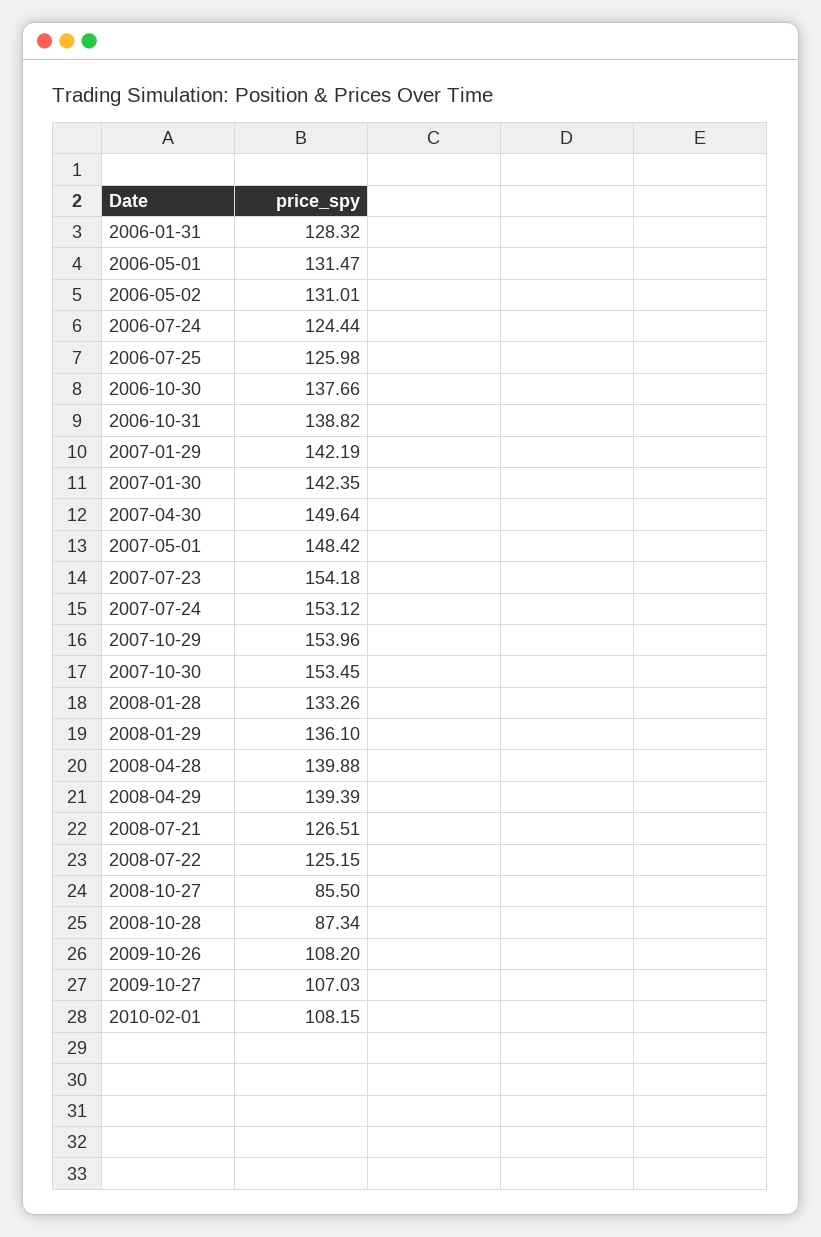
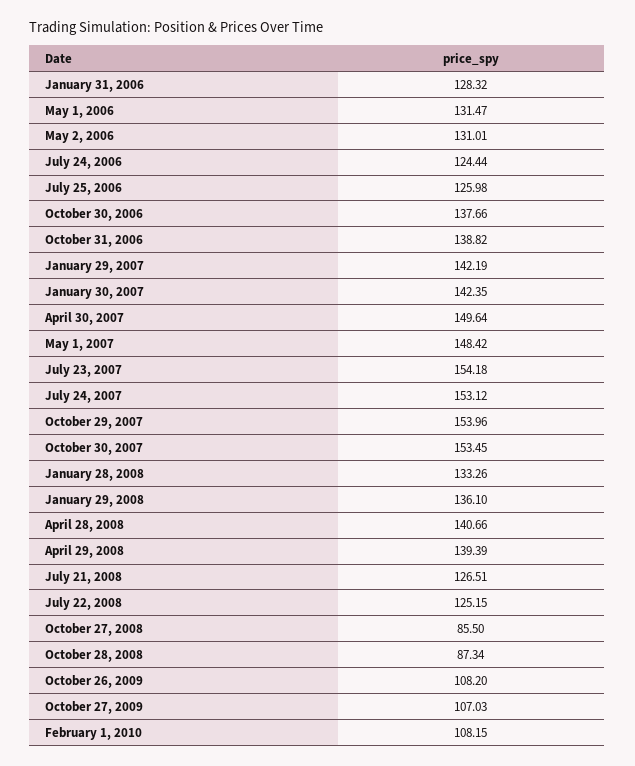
2008-04-28: 139.88 -> 140.66

